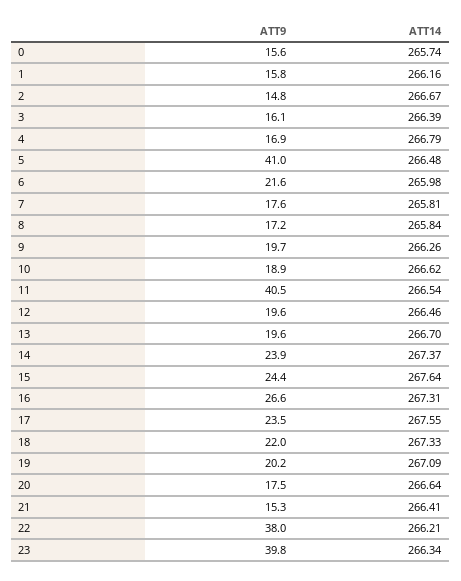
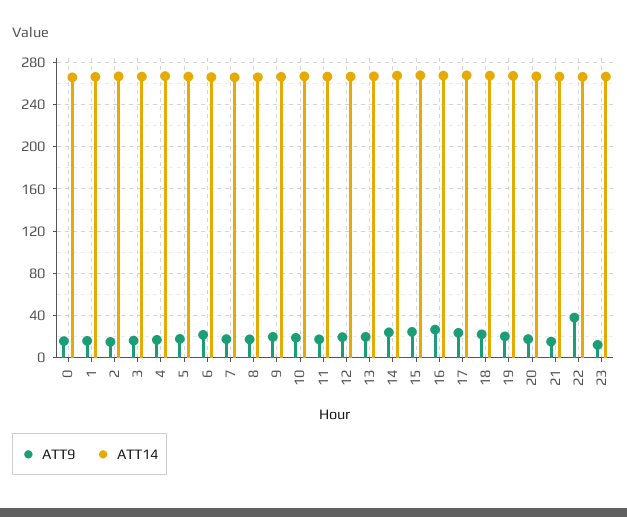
ATT9, 5: 41 -> 20
ATT9, 11: 40.5 -> 20
ATT9, 23: 39.8 -> 10

